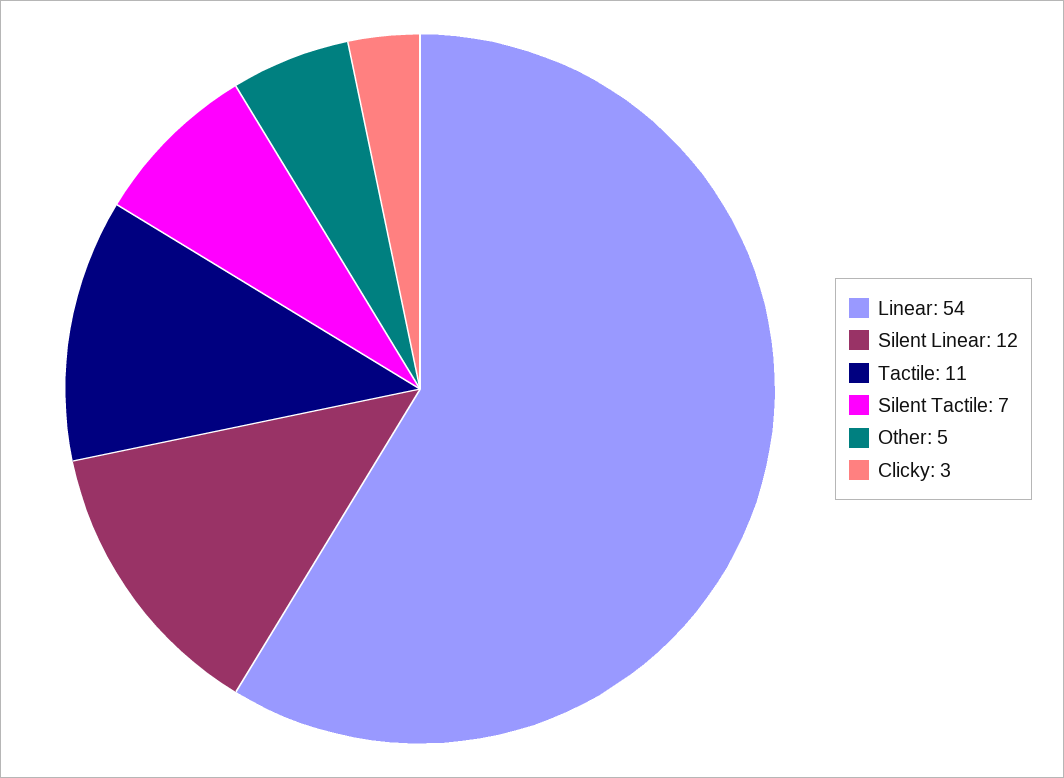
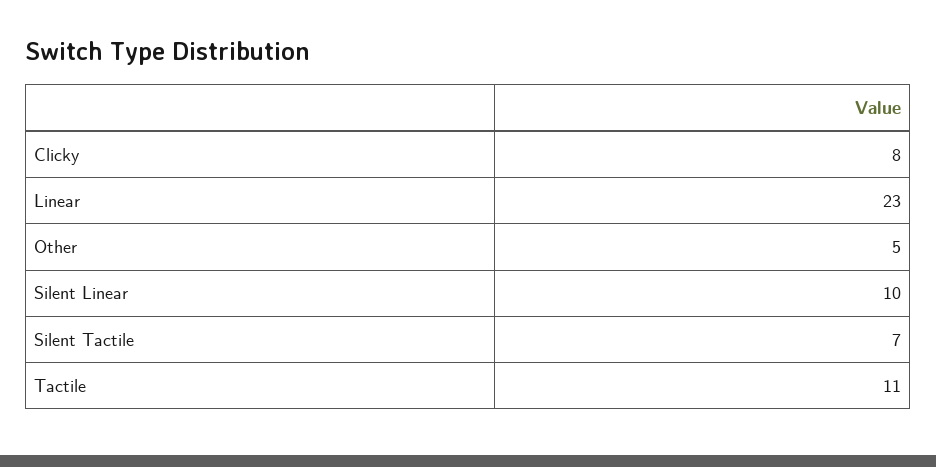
Linear: 54 -> 23
Silent Linear: 12 -> 10
Clicky: 3 -> 8

